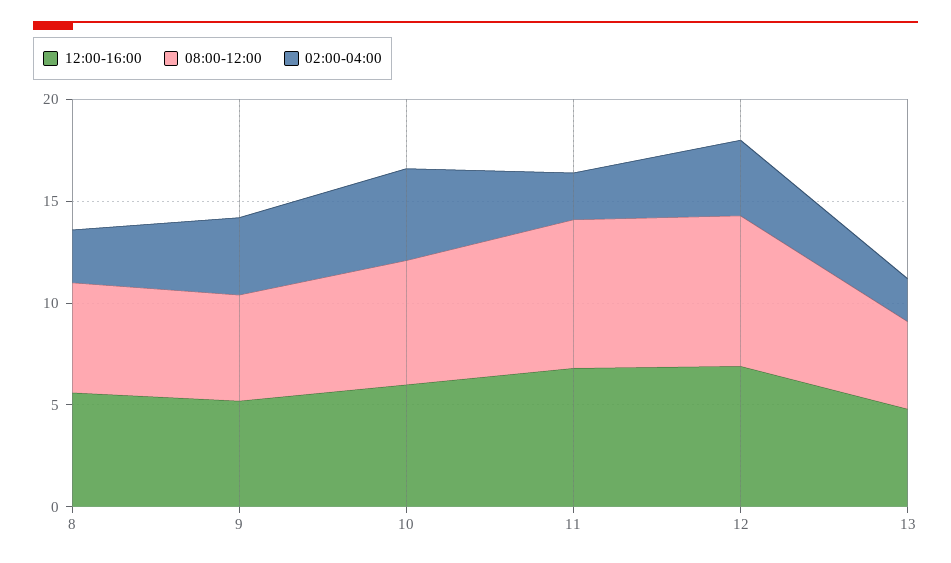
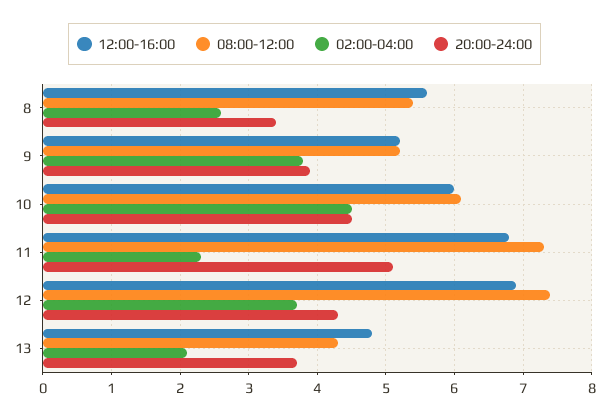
20:00-24:00, 8: none -> 3.4
20:00-24:00, 9: none -> 3.9
20:00-24:00, 10: none -> 4.5
20:00-24:00, 11: none -> 5.1
20:00-24:00, 12: none -> 4.3
20:00-24:00, 13: none -> 3.7

